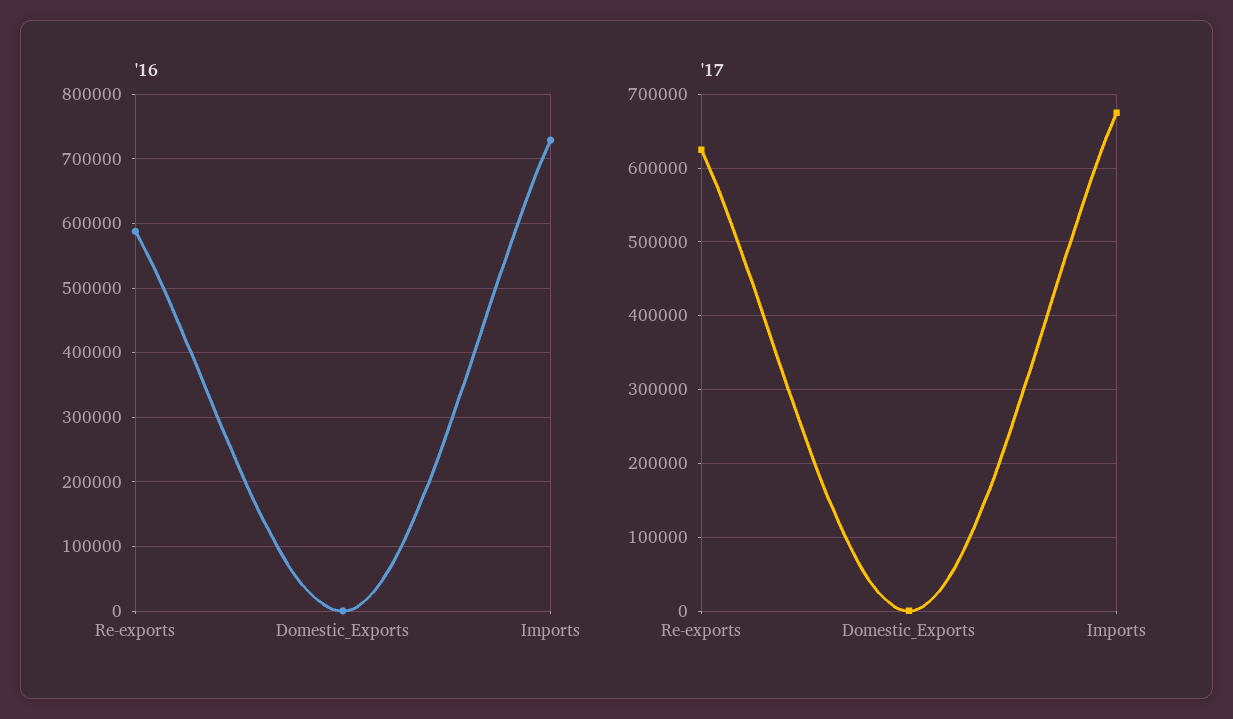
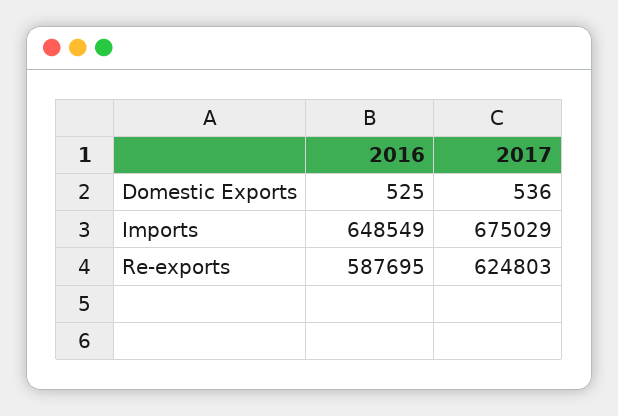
'16, Imports: 730000 -> 648549

